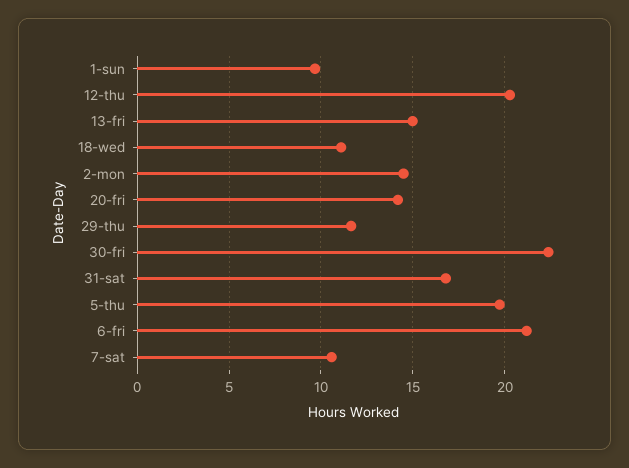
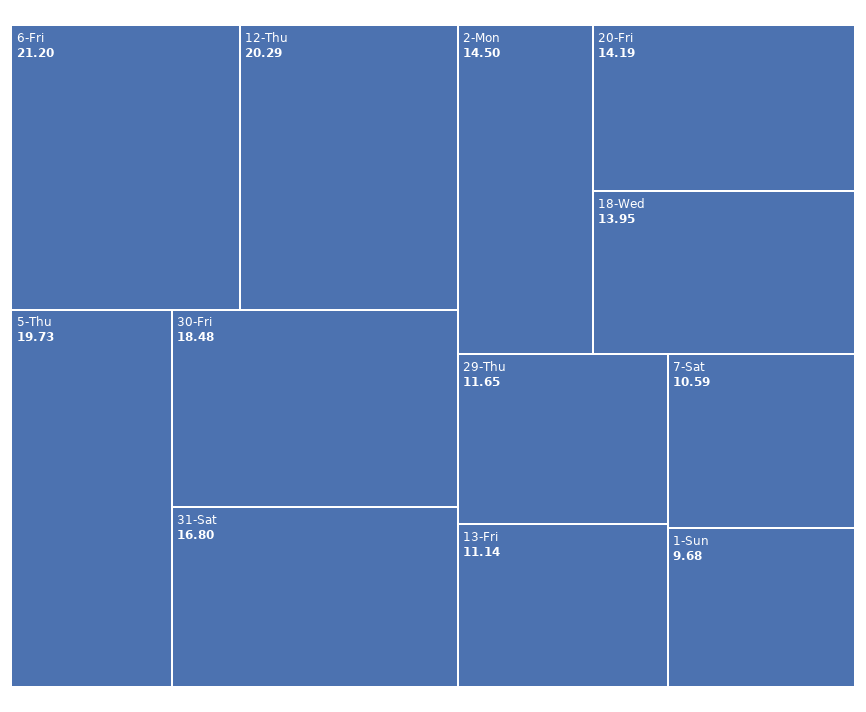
13-fri: 15 -> 11.14
18-wed: 11 -> 13.95
30-fri: 22.5 -> 18.48

